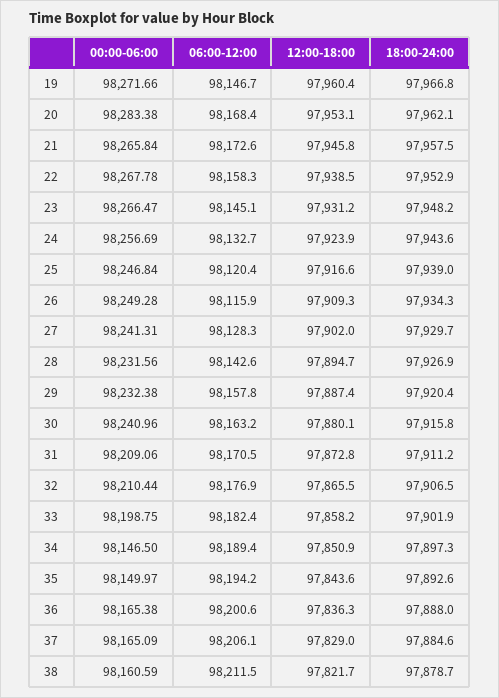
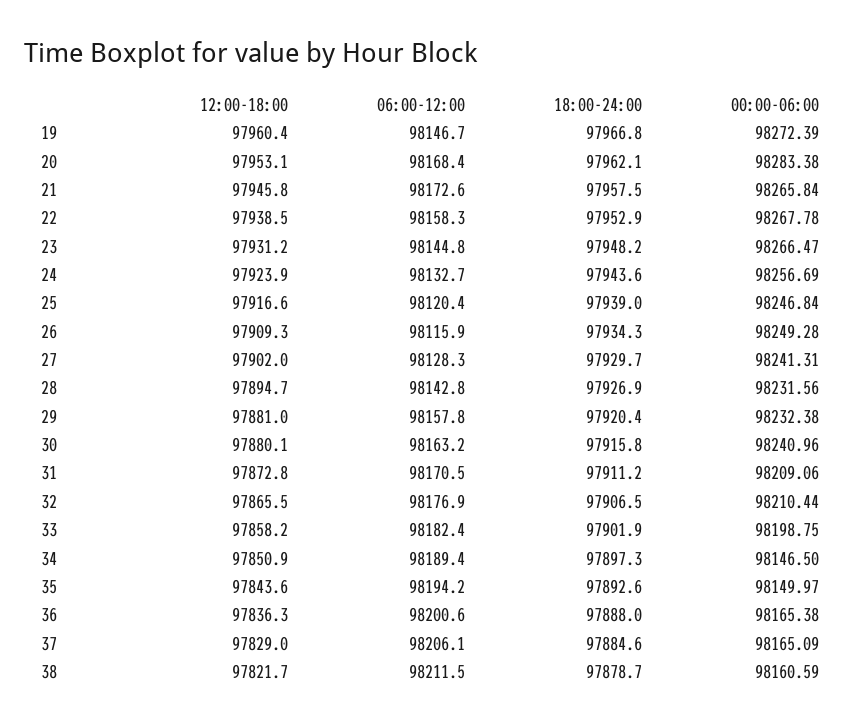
00:00-06:00, 19: 98271.66 -> 98272.39
06:00-12:00, 23: 98145.1 -> 98144.8
06:00-12:00, 28: 98142.6 -> 98142.8
12:00-18:00, 29: 97887.4 -> 97881

